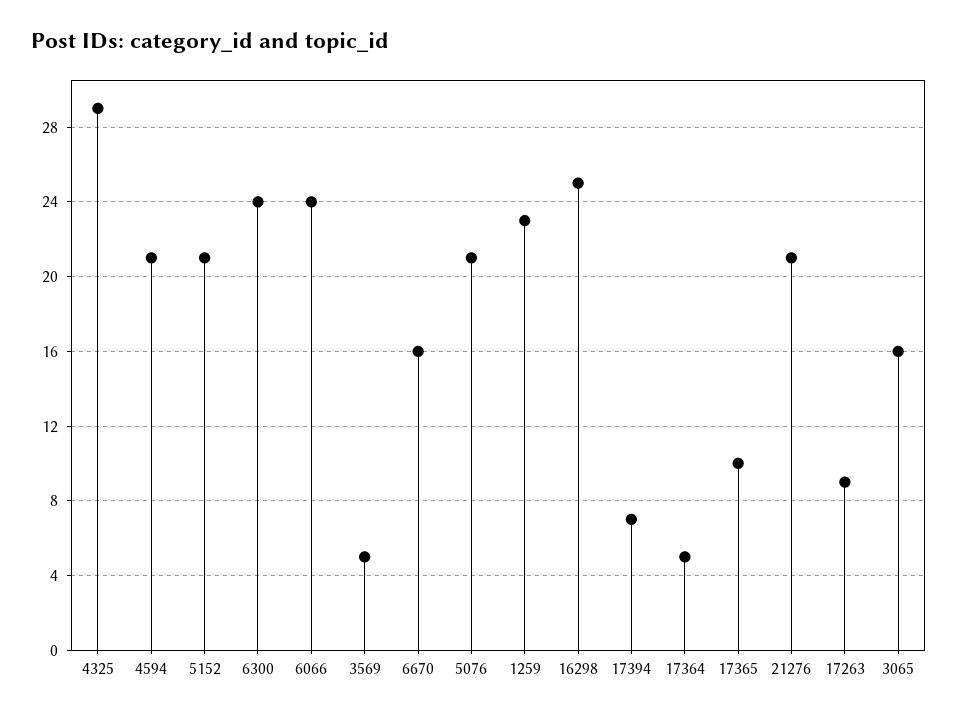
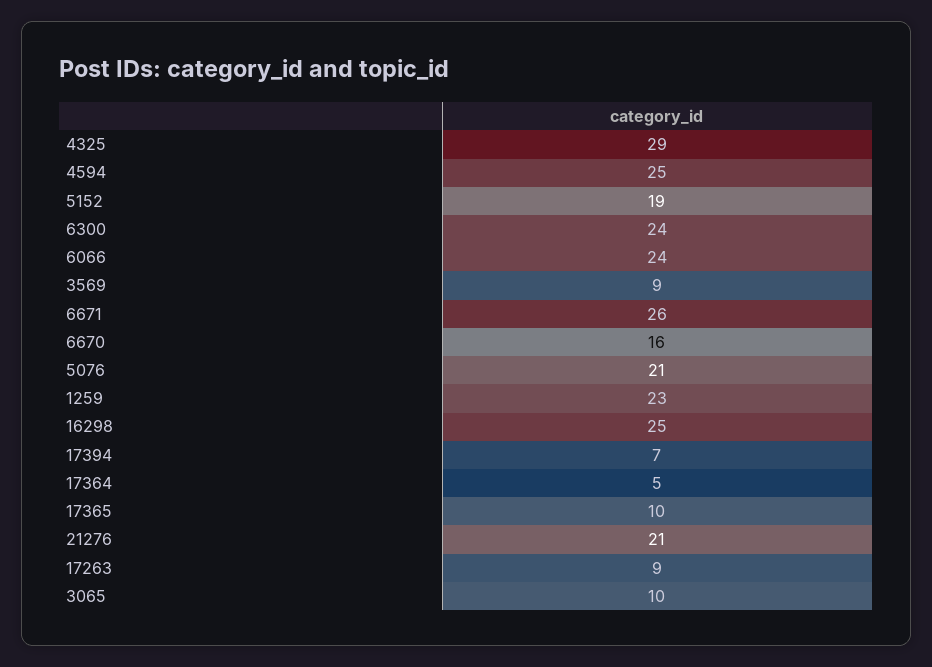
4594: 21 -> 25
5152: 21 -> 19
3569: 5 -> 9
3065: 16 -> 10
6671: none -> 26

